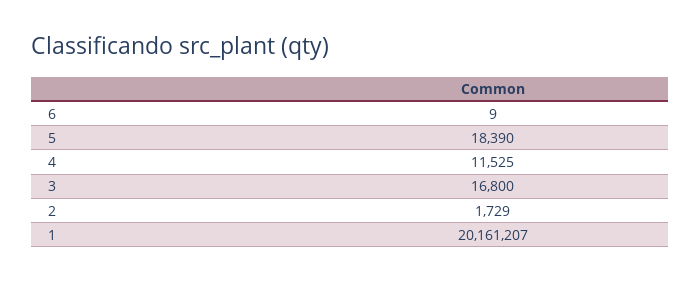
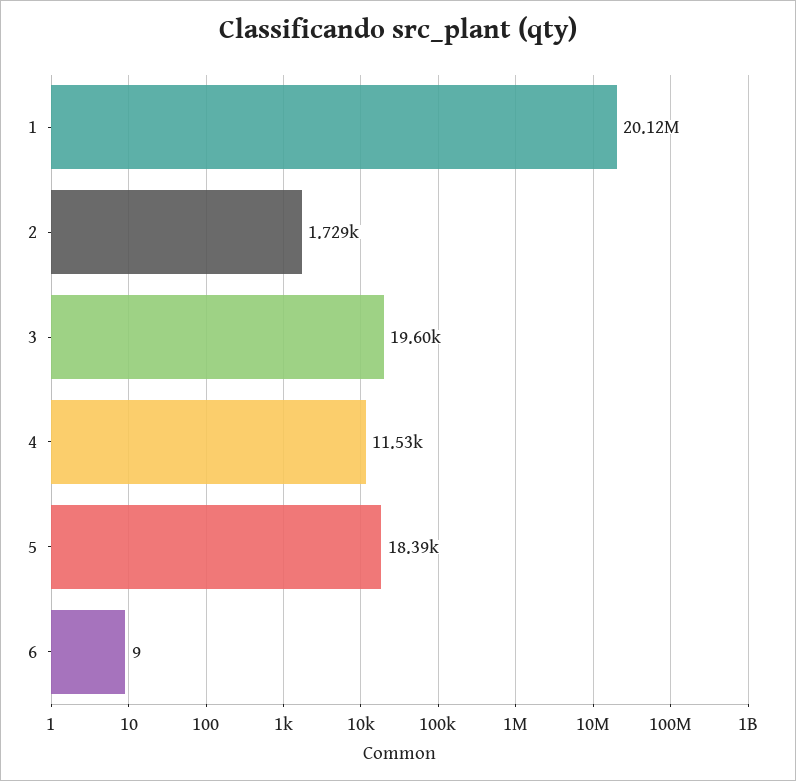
3: 16800 -> 19600
1: 20161207 -> 20120000

